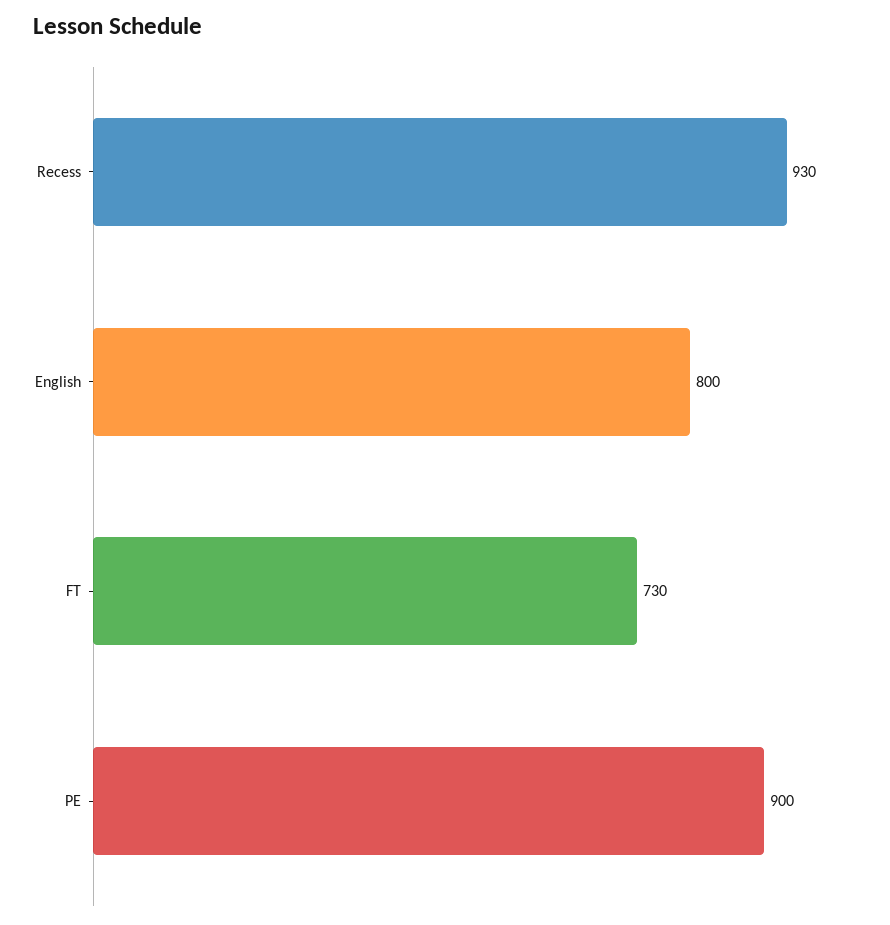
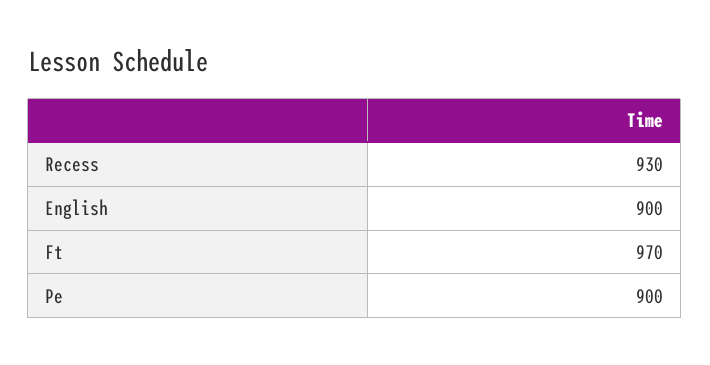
English: 800 -> 900
FT: 730 -> 970

